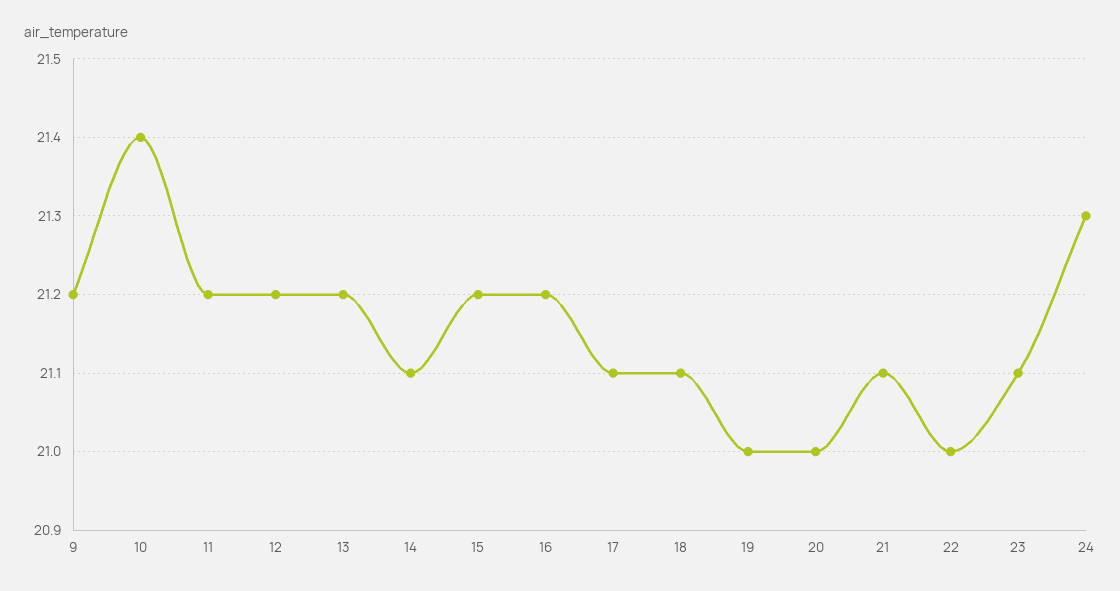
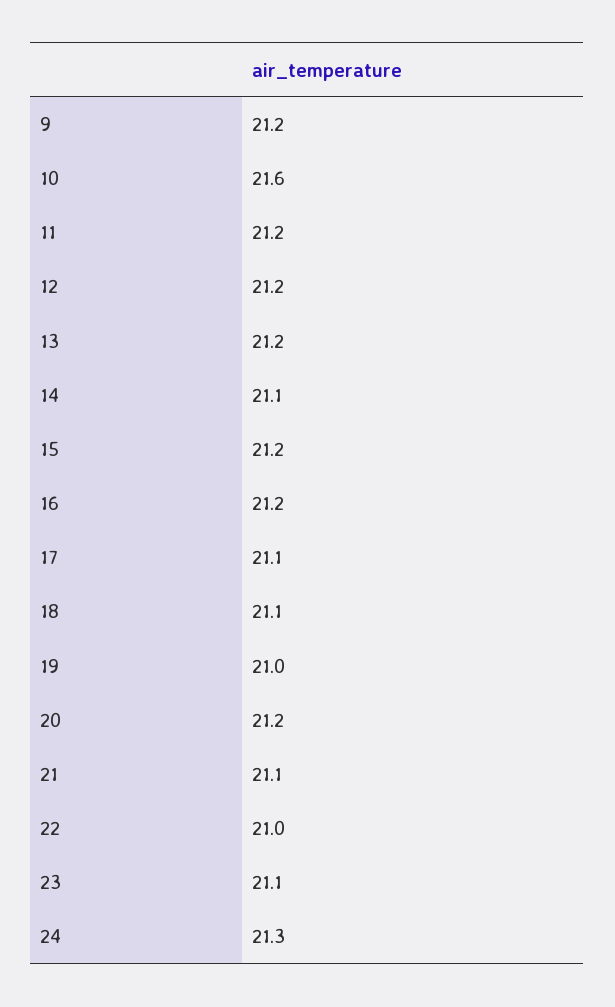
10: 21.4 -> 21.6
20: 21 -> 21.2

